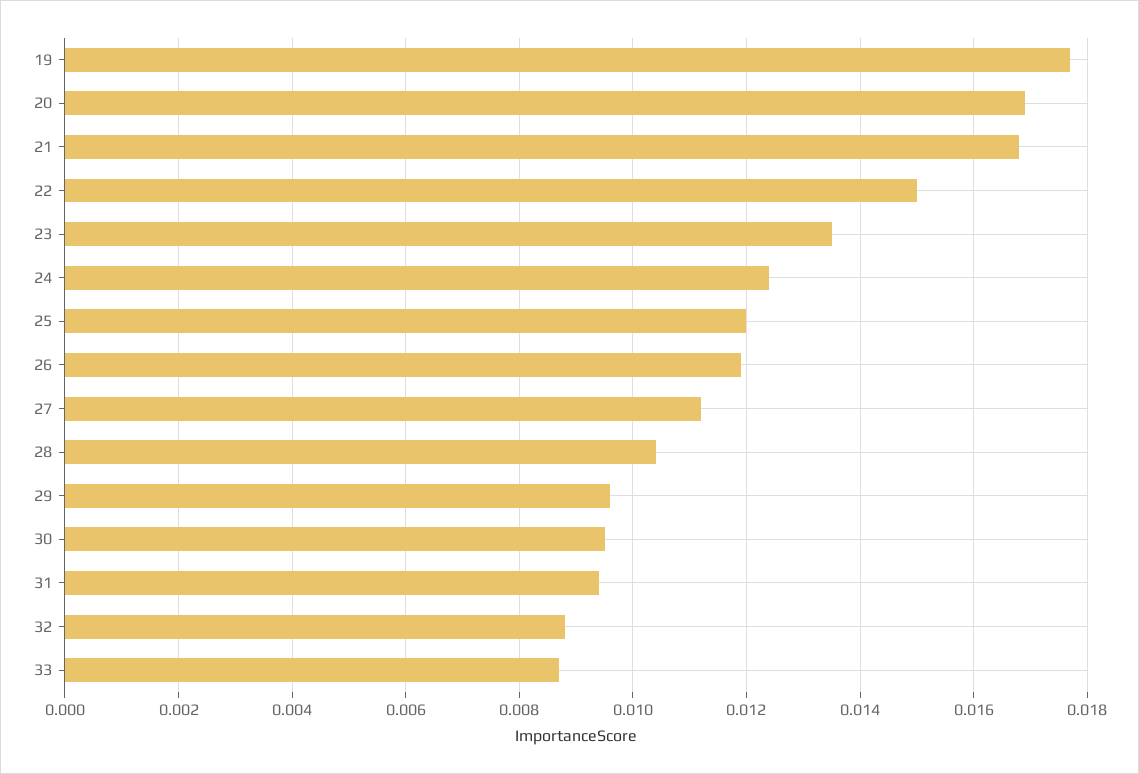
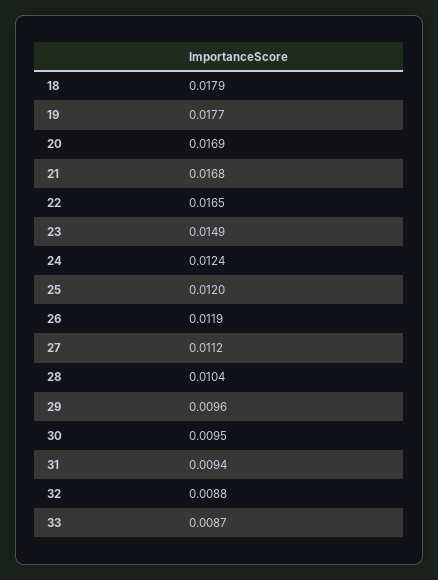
22: 0.015 -> 0.0165
23: 0.0135 -> 0.0149
18: none -> 0.0179

